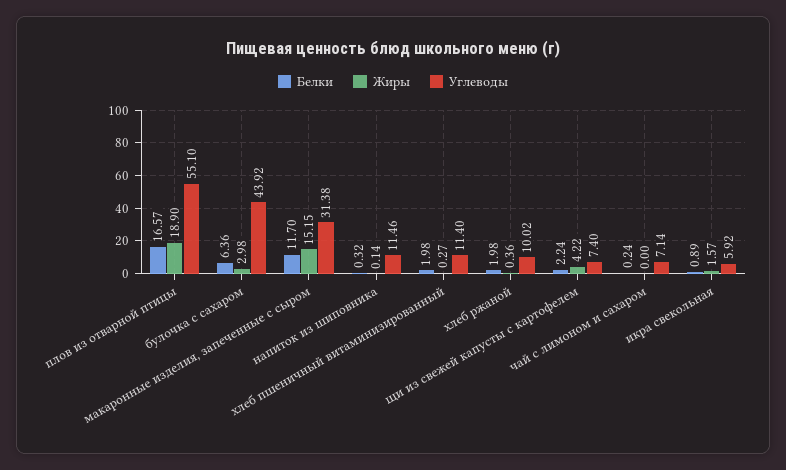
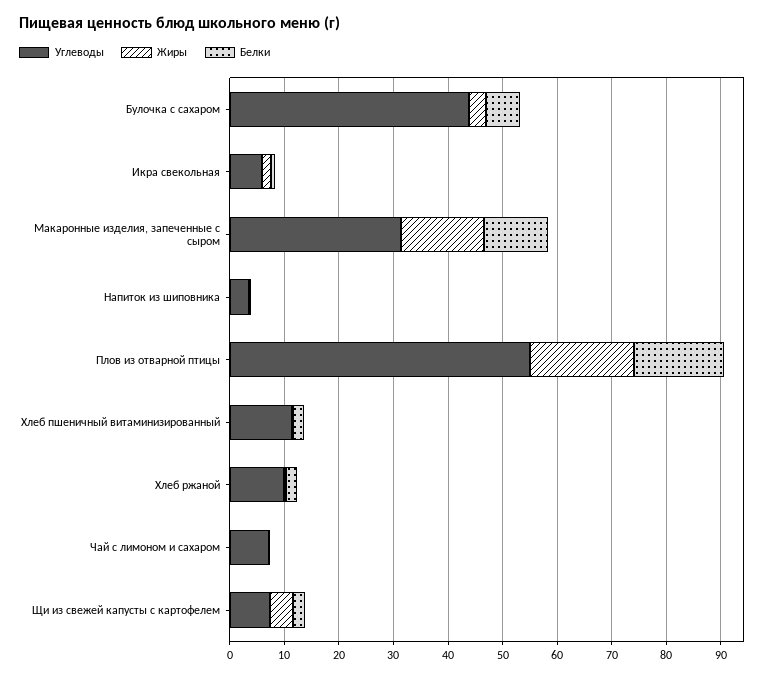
Углеводы, напиток из шиповника: 11.46 -> 4

